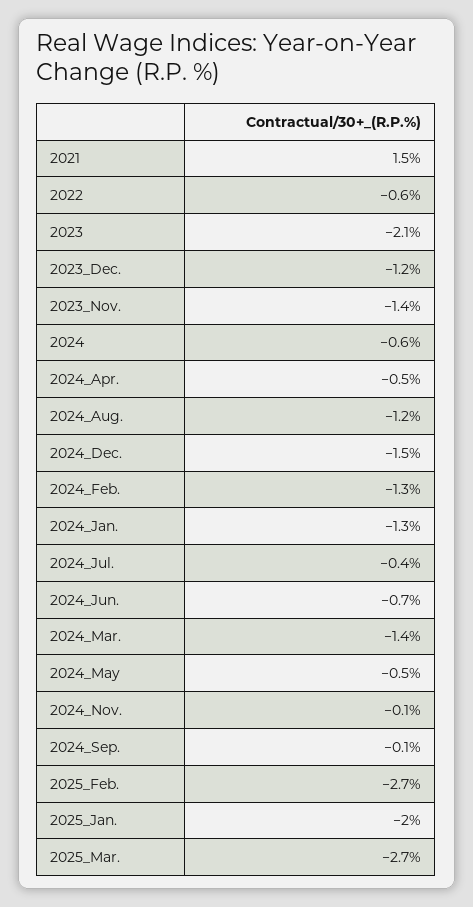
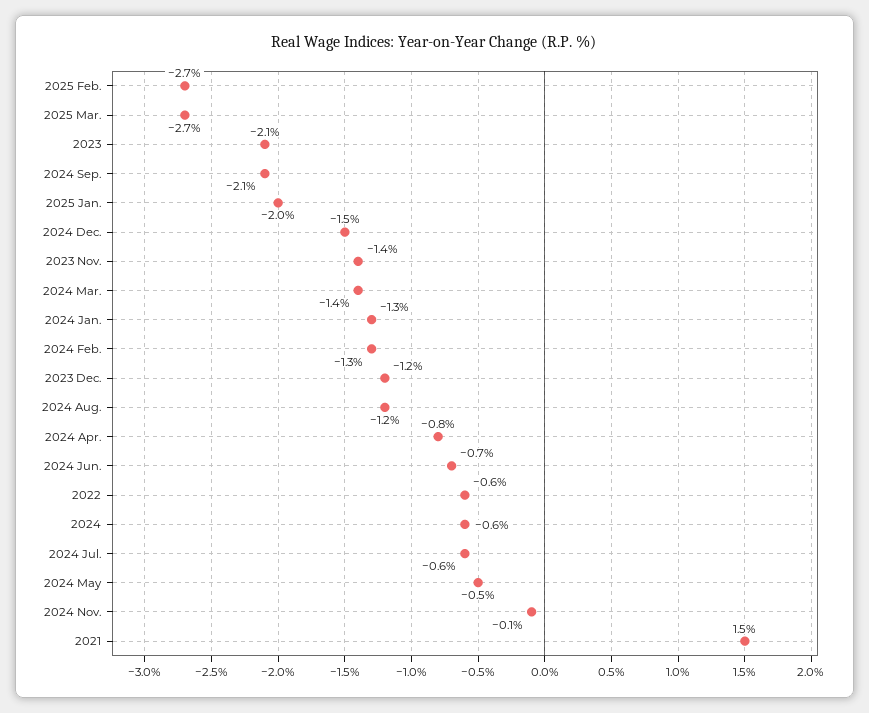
2024_Apr.: -0.5 -> -0.8
2024_Jul.: -0.4 -> -0.6
2024_Sep.: -0.1 -> -2.1

